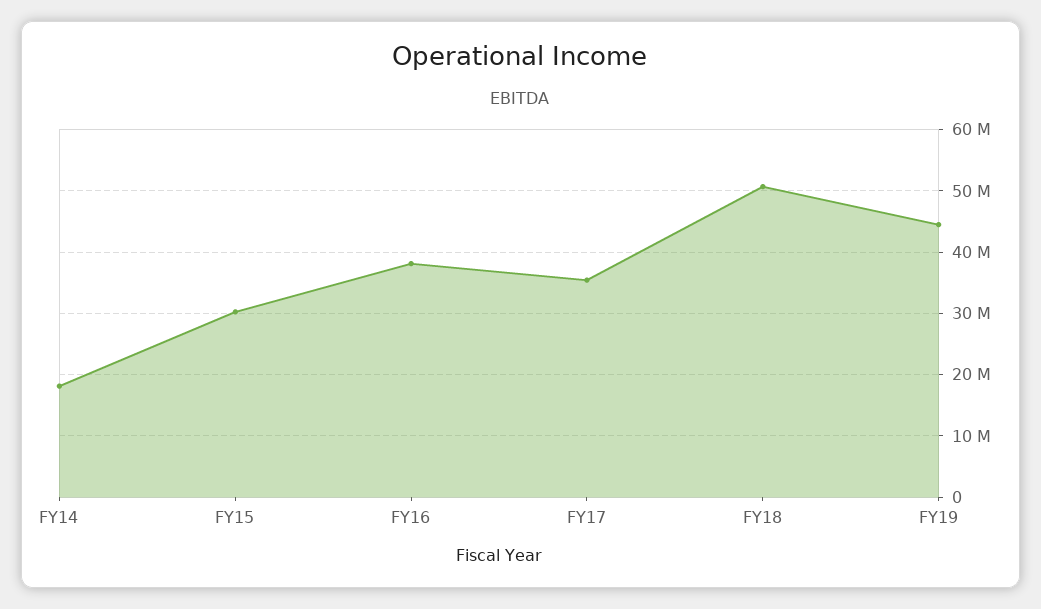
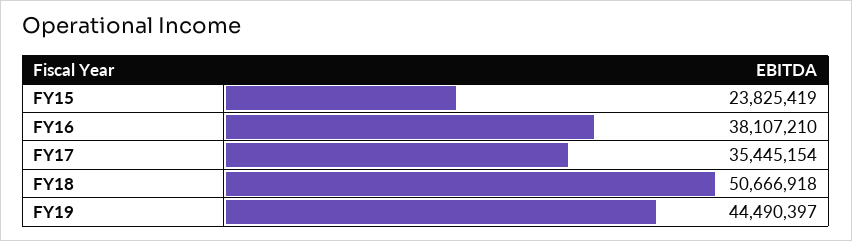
FY14: 18000000 -> none
FY15: 30000000 -> 23825419

